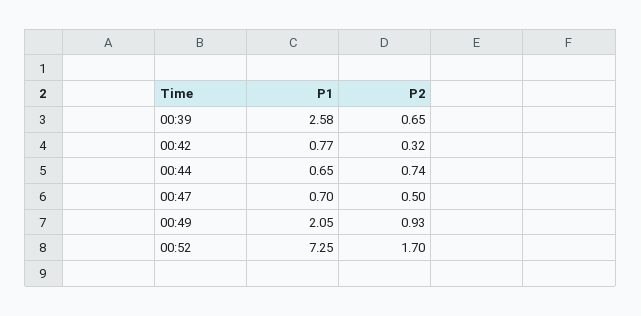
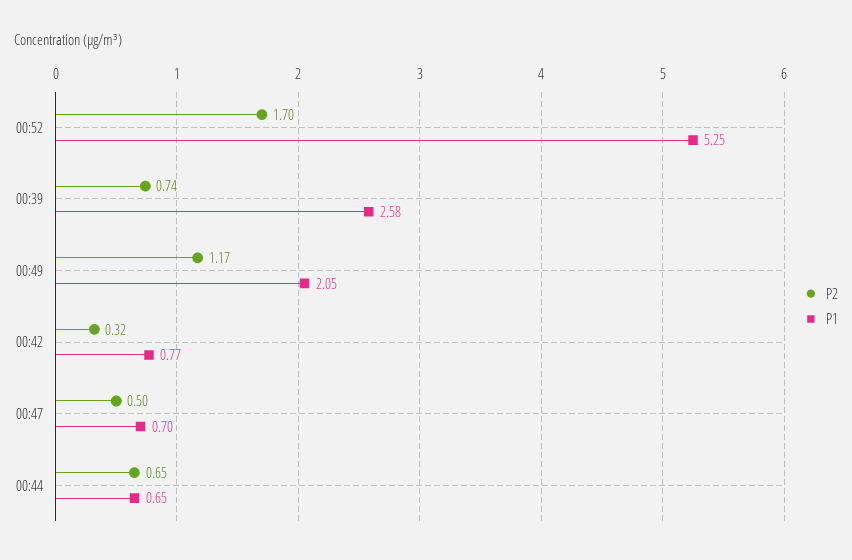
P2, 00:39: 0.65 -> 0.74
P2, 00:44: 0.74 -> 0.65
P2, 00:49: 0.93 -> 1.17
P1, 00:52: 7.25 -> 5.25

